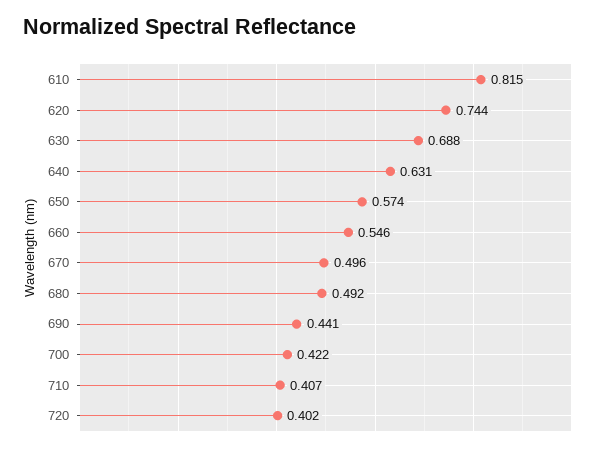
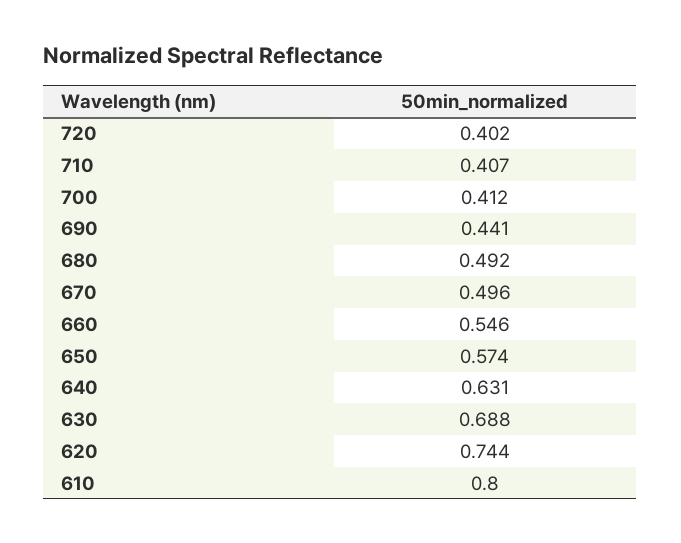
610: 0.815 -> 0.8
700: 0.422 -> 0.412

